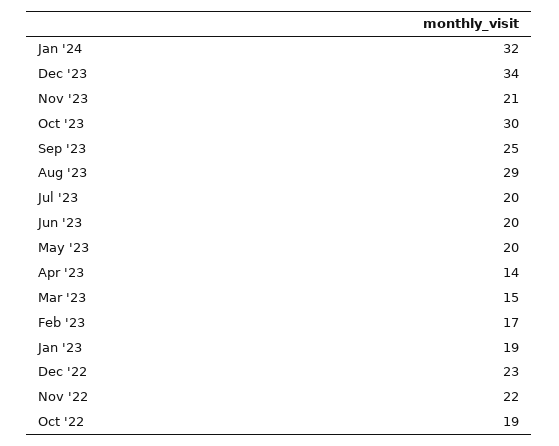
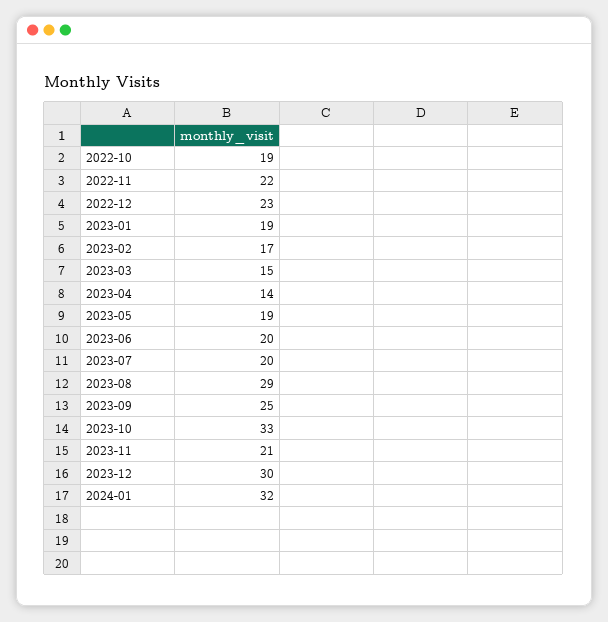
Dec '23: 34 -> 30
Oct '23: 30 -> 33
May '23: 20 -> 19

